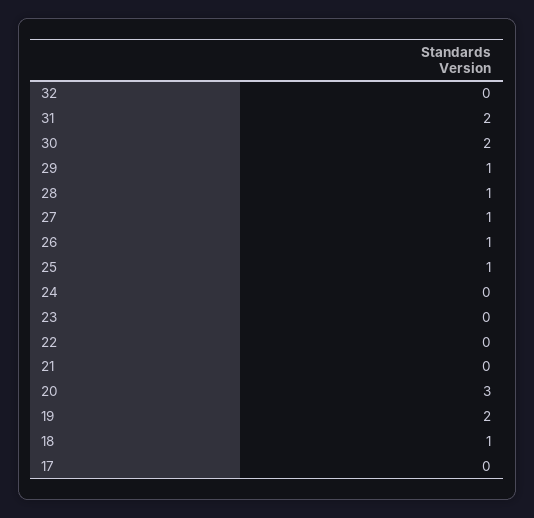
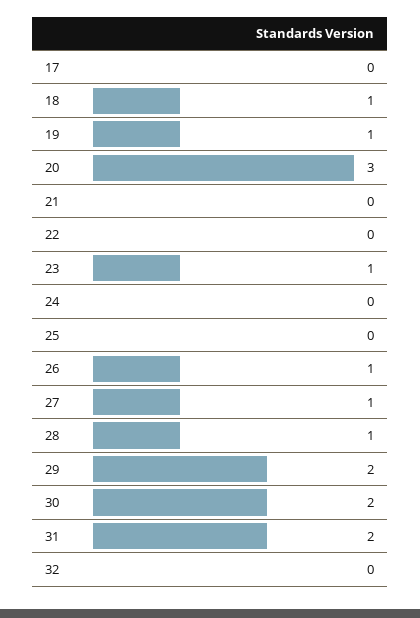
29: 1 -> 2
25: 1 -> 0
23: 0 -> 1
19: 2 -> 1

